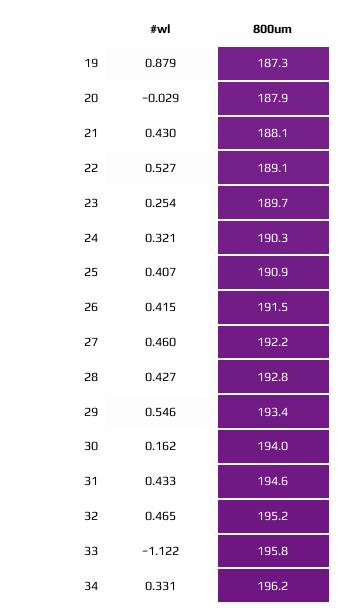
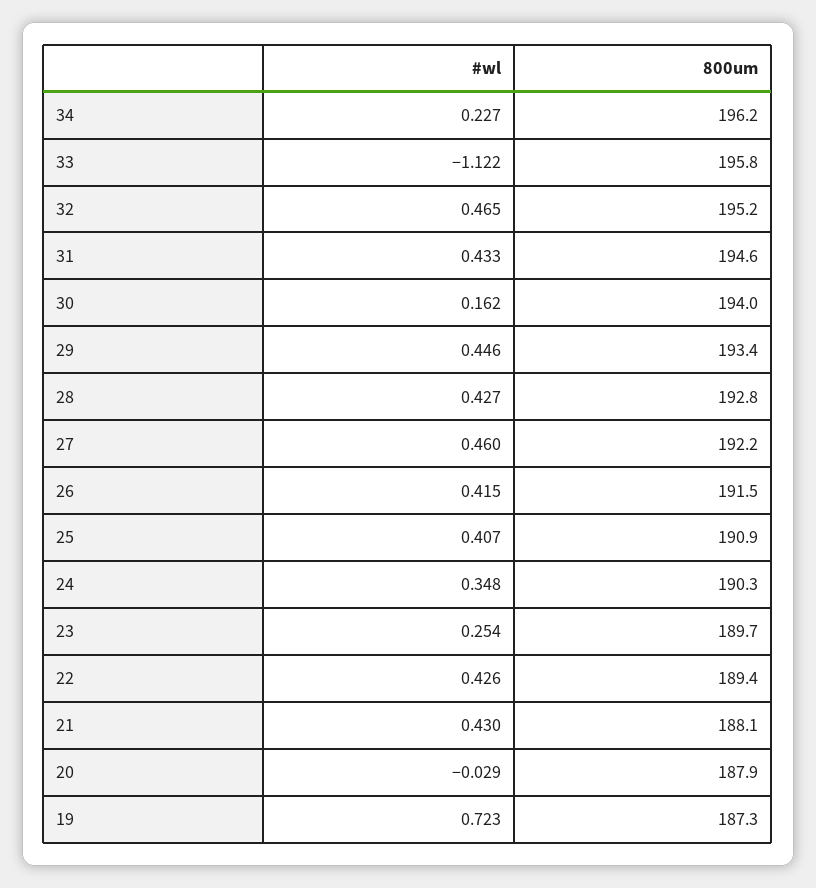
#wl, 19: 0.879 -> 0.723
#wl, 22: 0.527 -> 0.426
800um, 22: 189.1 -> 189.4
#wl, 24: 0.321 -> 0.348
#wl, 29: 0.546 -> 0.446
#wl, 34: 0.331 -> 0.227

